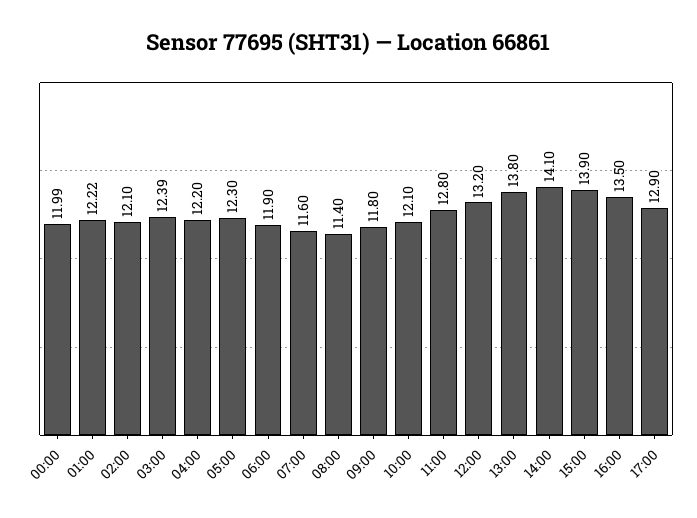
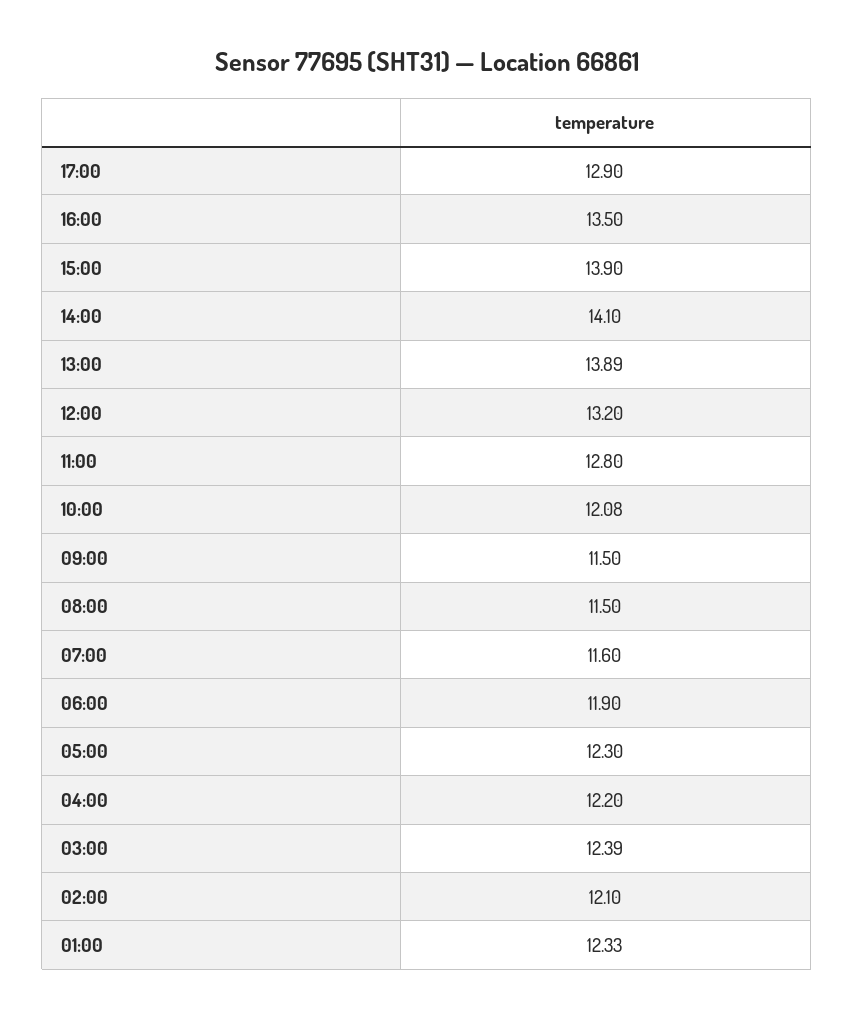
00:00: 11.99 -> none
01:00: 12.22 -> 12.33
08:00: 11.4 -> 11.5
09:00: 11.8 -> 11.5
10:00: 12.1 -> 12.08
13:00: 13.8 -> 13.89

